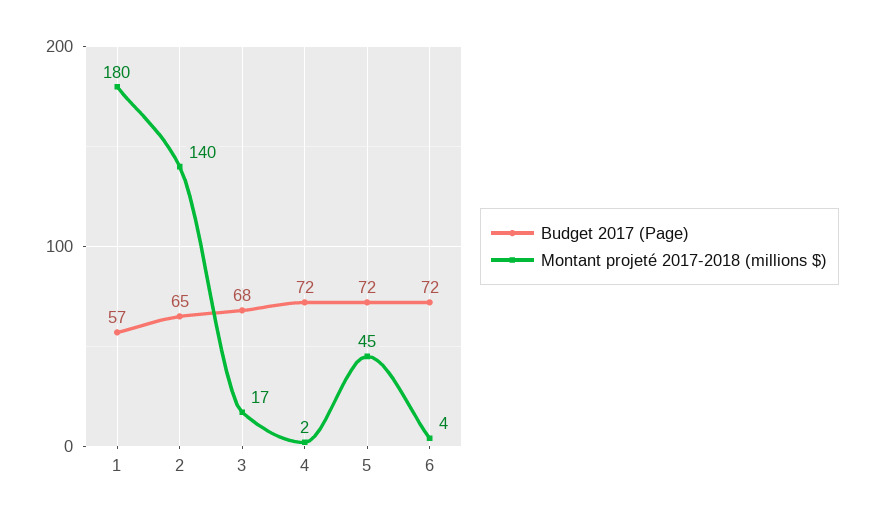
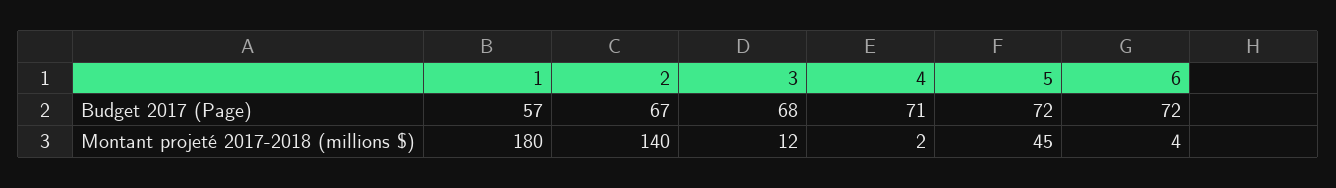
Budget 2017 (Page), 2: 65 -> 67
Montant projeté 2017-2018 (millions $), 3: 17 -> 12
Budget 2017 (Page), 4: 72 -> 71

